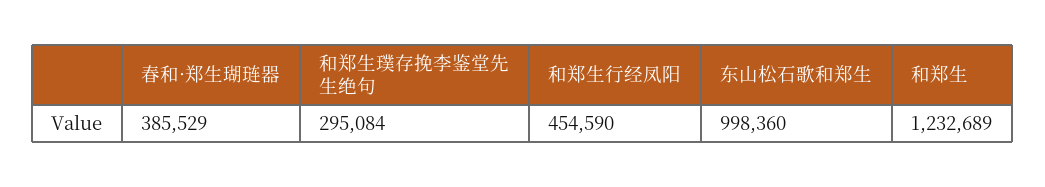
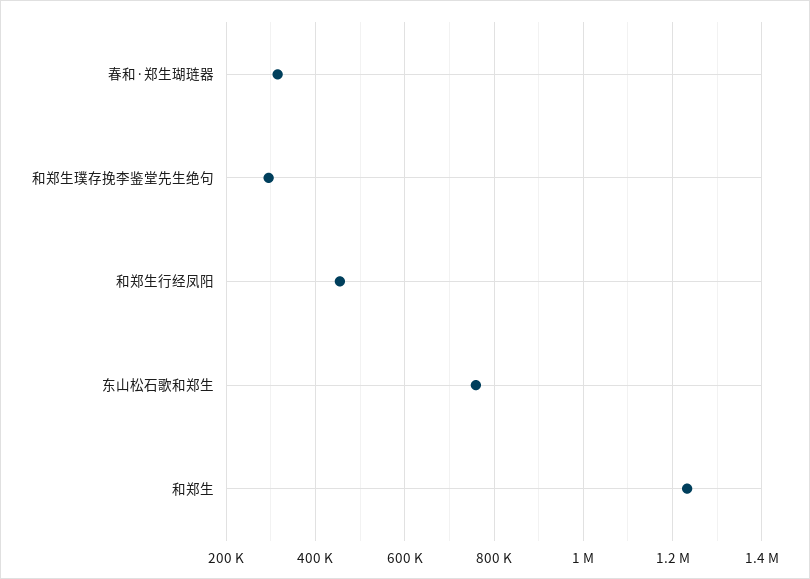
春和·郑生瑚琏器: 385529 -> 320000
东山松石歌和郑生: 998360 -> 760000

